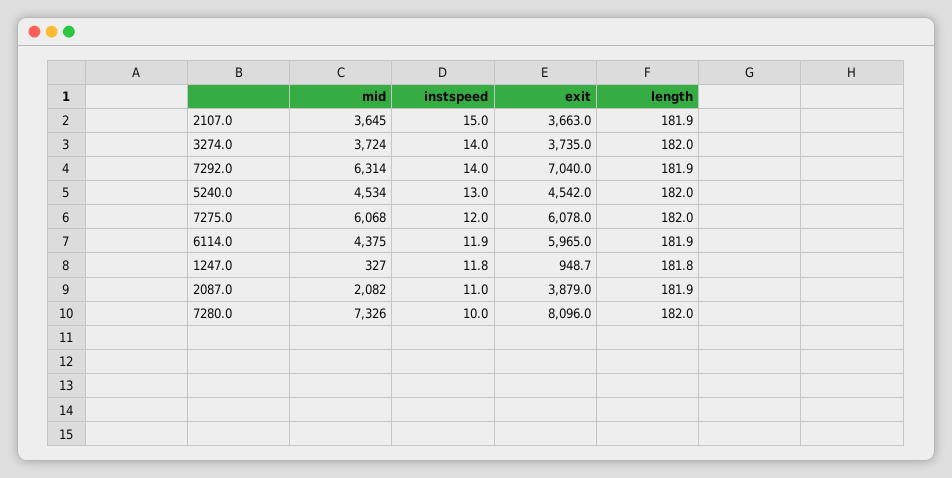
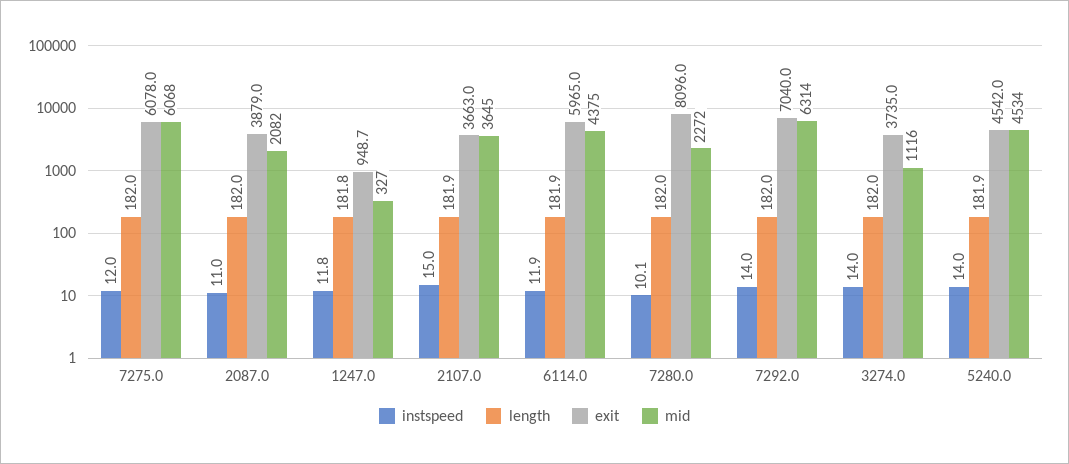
mid, 3274.0: 3724 -> 1116
length, 7292.0: 181.9 -> 182
instspeed, 5240.0: 13 -> 14
length, 5240.0: 182 -> 181.9
length, 2087.0: 181.9 -> 182
mid, 7280.0: 7326 -> 2272
instspeed, 7280.0: 10 -> 10.1

